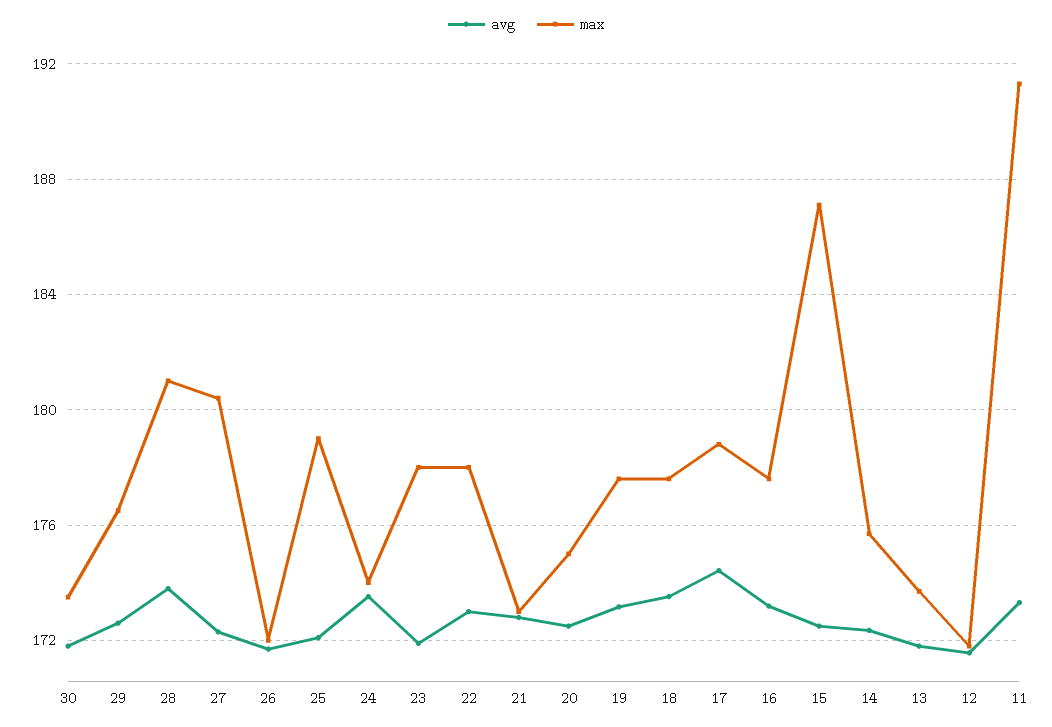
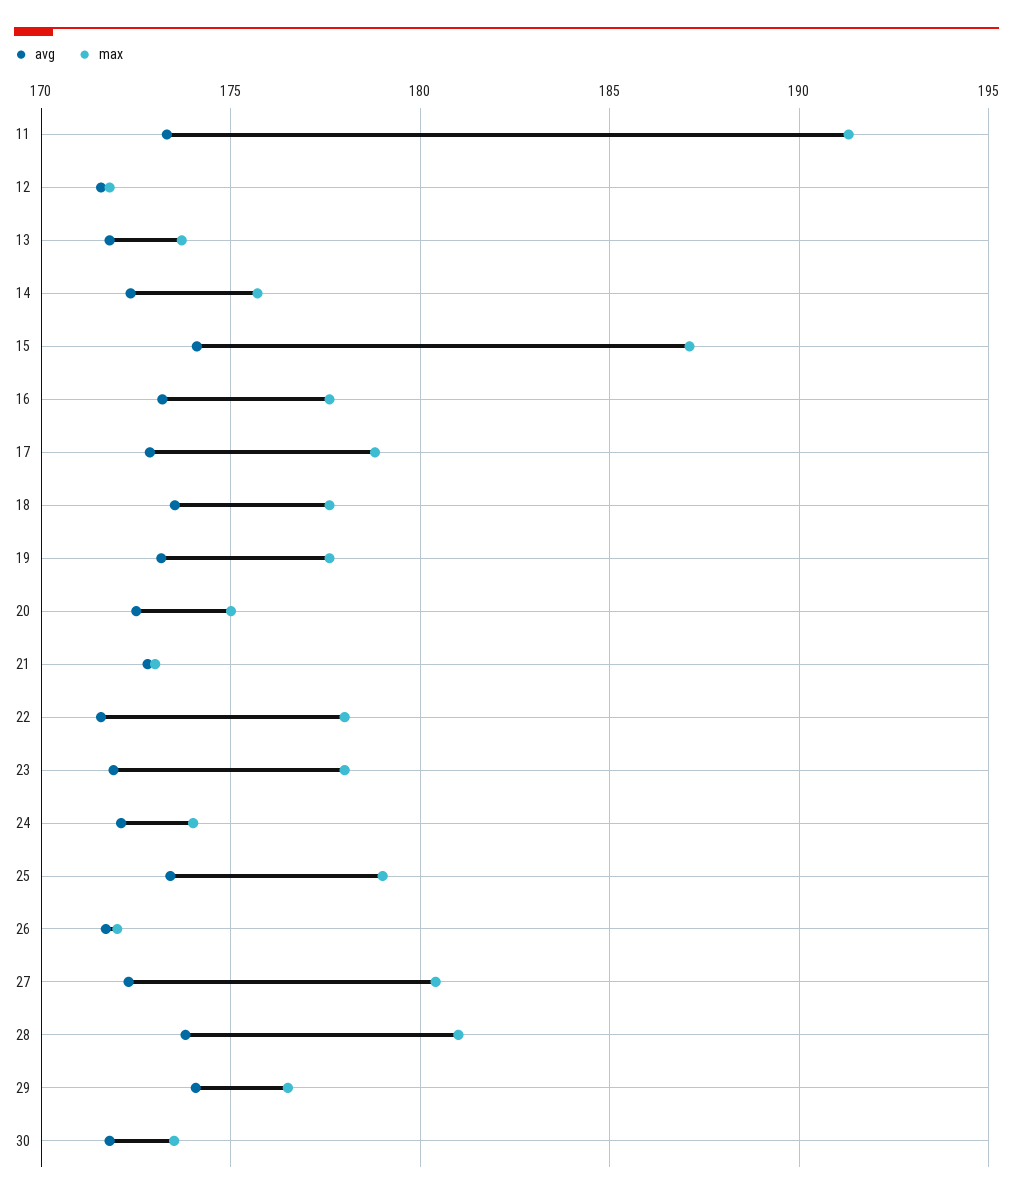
avg, 29: 172.5 -> 174
avg, 25: 172 -> 173.5
avg, 24: 173.5 -> 172
avg, 22: 173 -> 171.5
avg, 17: 174.5 -> 173
avg, 15: 172.5 -> 174

